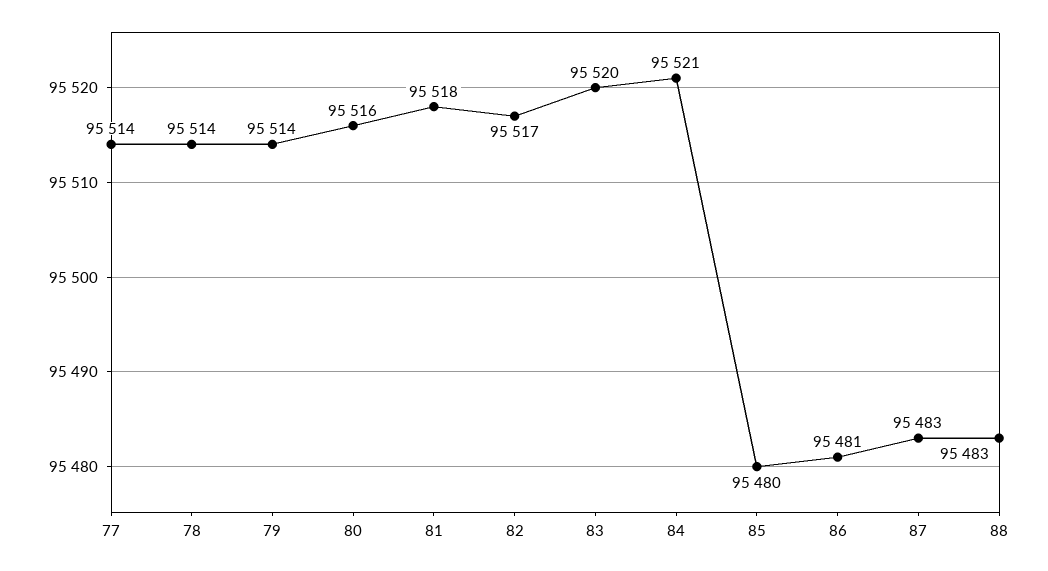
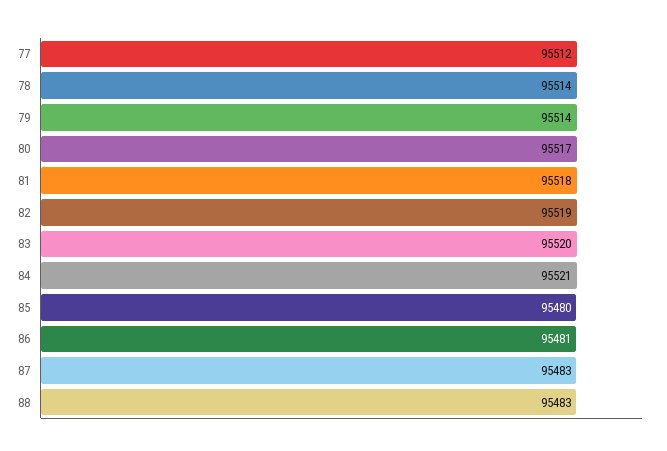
77: 95514 -> 95512
80: 95516 -> 95517
82: 95517 -> 95519

